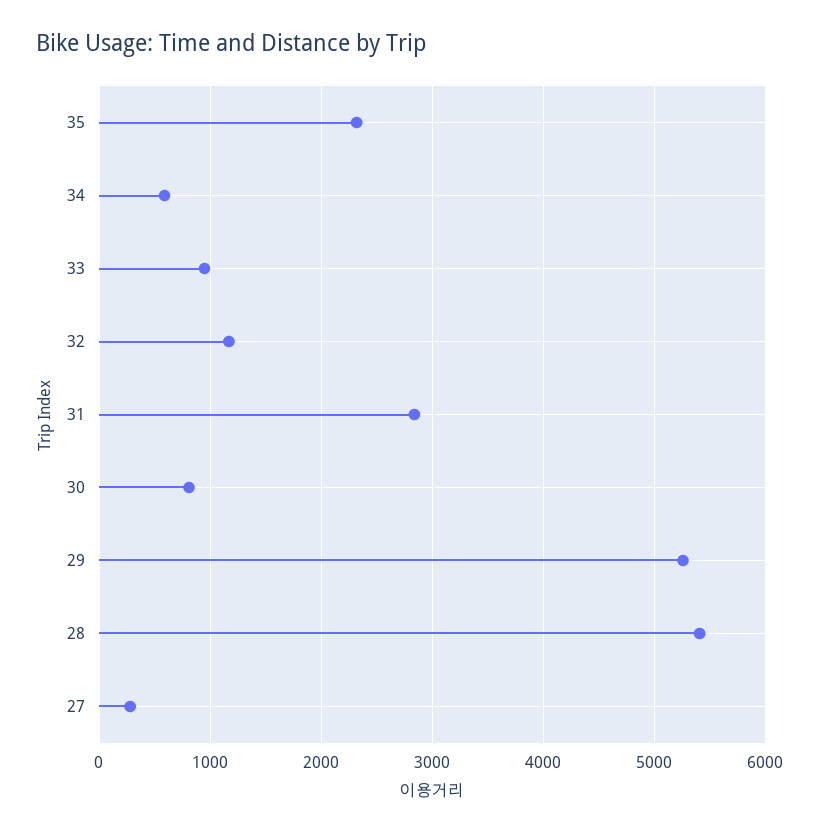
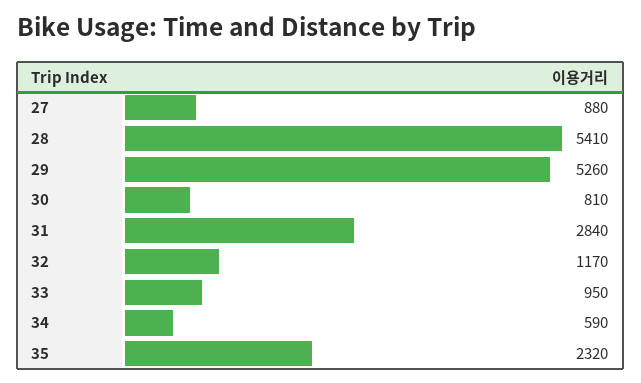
27: 300 -> 880

